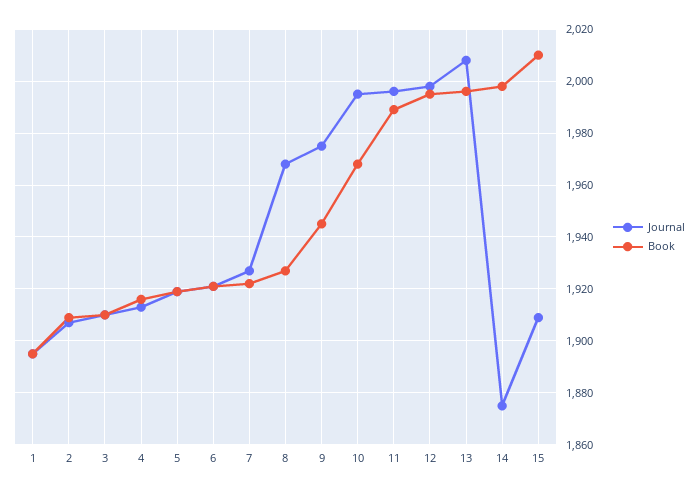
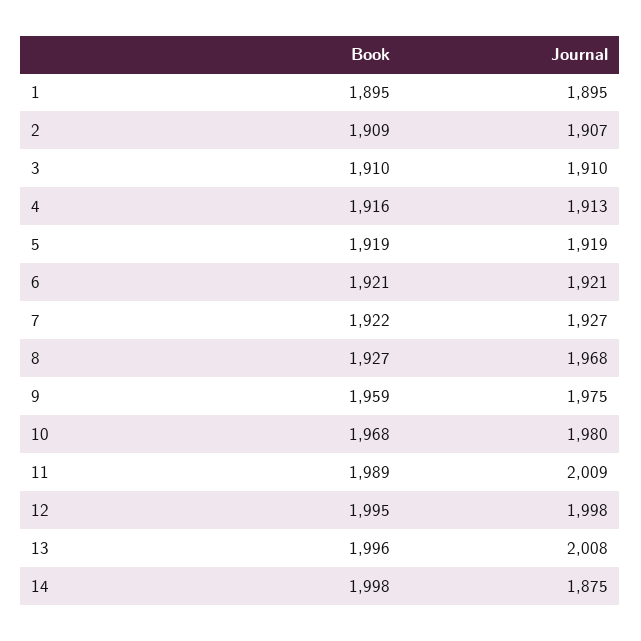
Book, 9: 1945 -> 1959
Journal, 10: 1995 -> 1980
Journal, 11: 1995 -> 2009
Journal, 15: 1910 -> none
Book, 15: 2010 -> none

